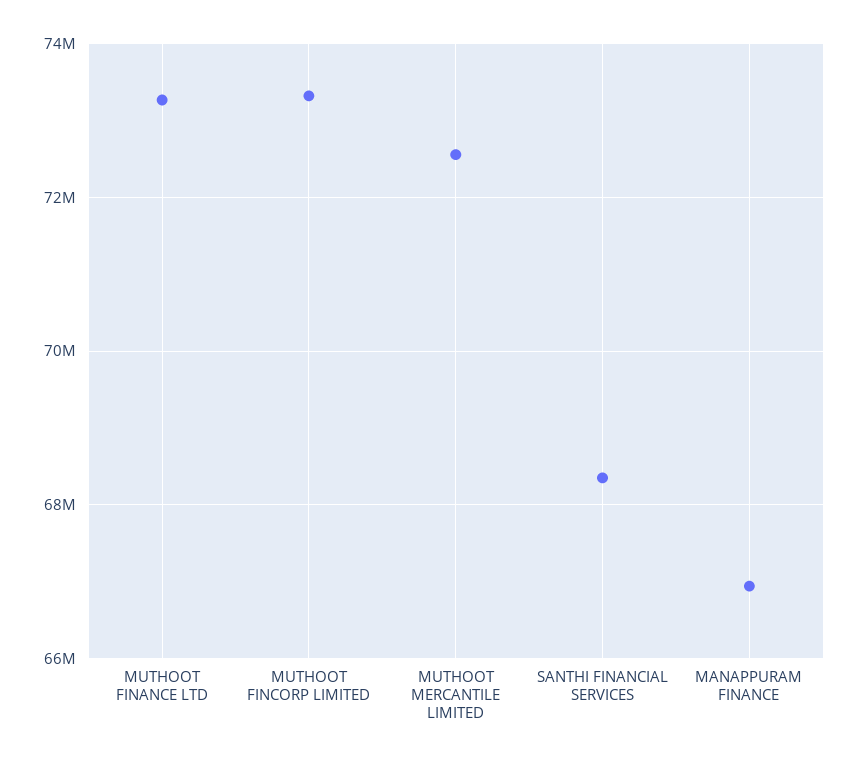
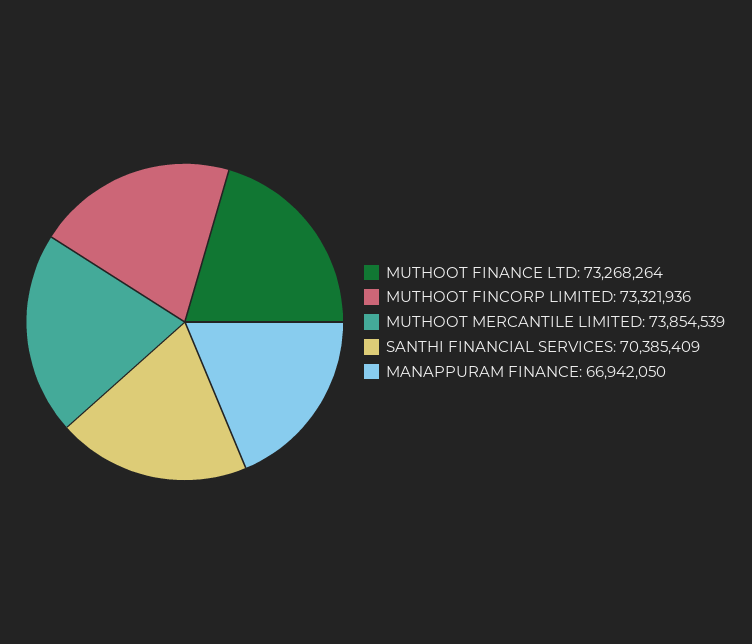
MUTHOOT MERCANTILE LIMITED: 72600000 -> 73854539
SANTHI FINANCIAL SERVICES: 68400000 -> 70385409

